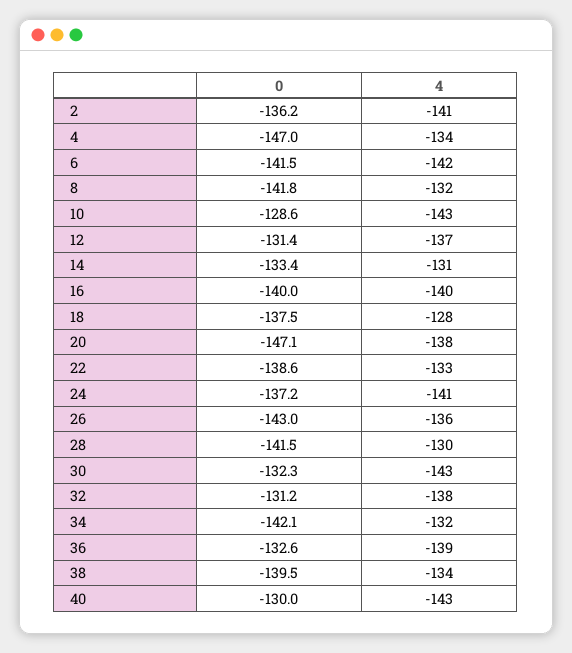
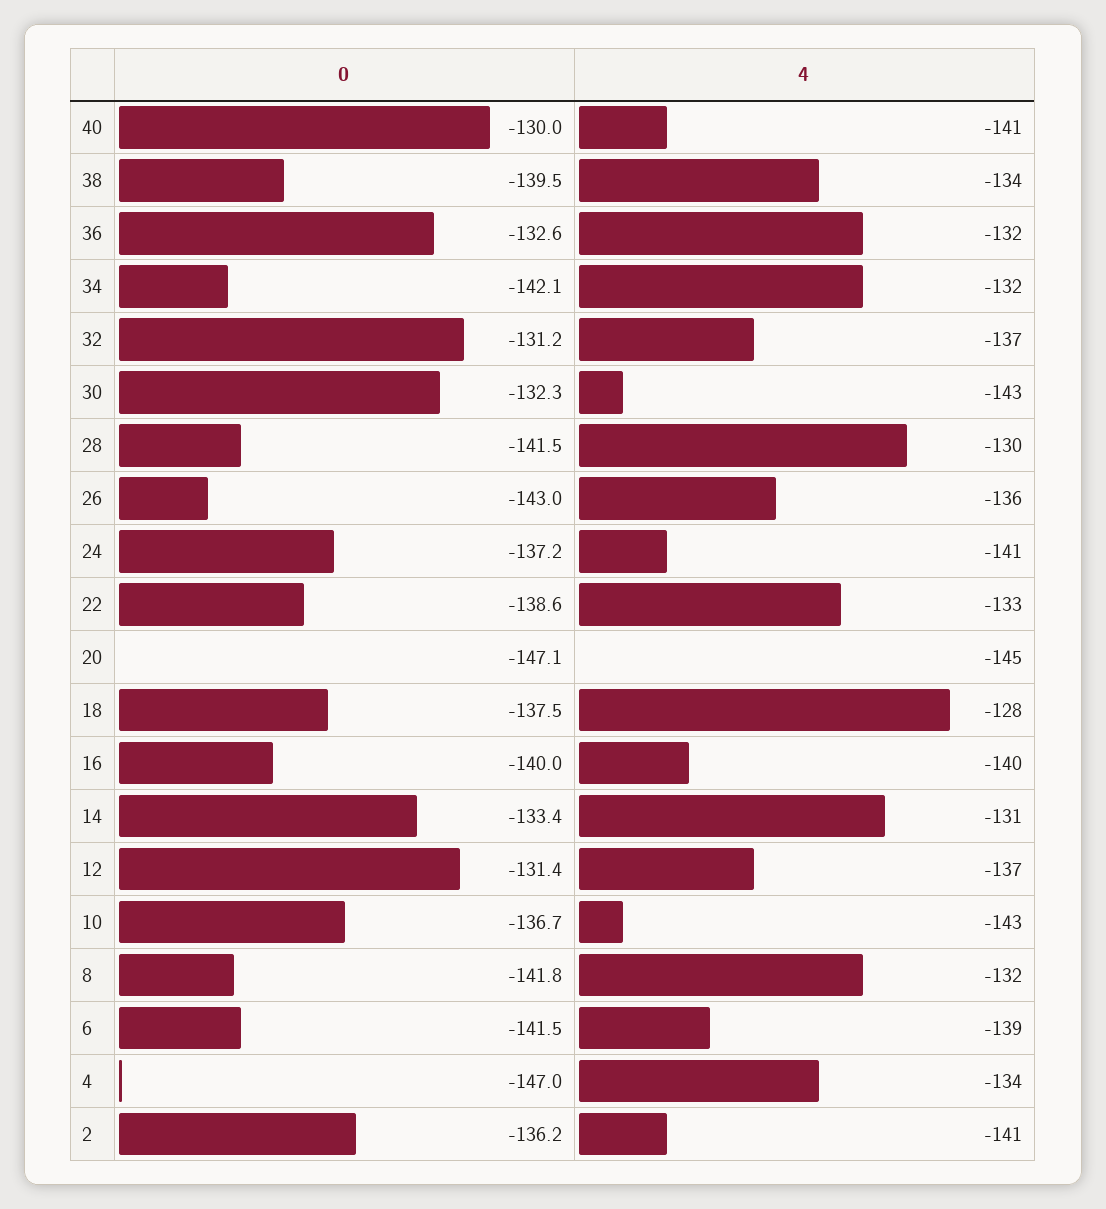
4, 6: -142 -> -139
0, 10: -128.6 -> -136.7
4, 20: -138 -> -145
4, 32: -138 -> -137
4, 36: -139 -> -132
4, 40: -143 -> -141

